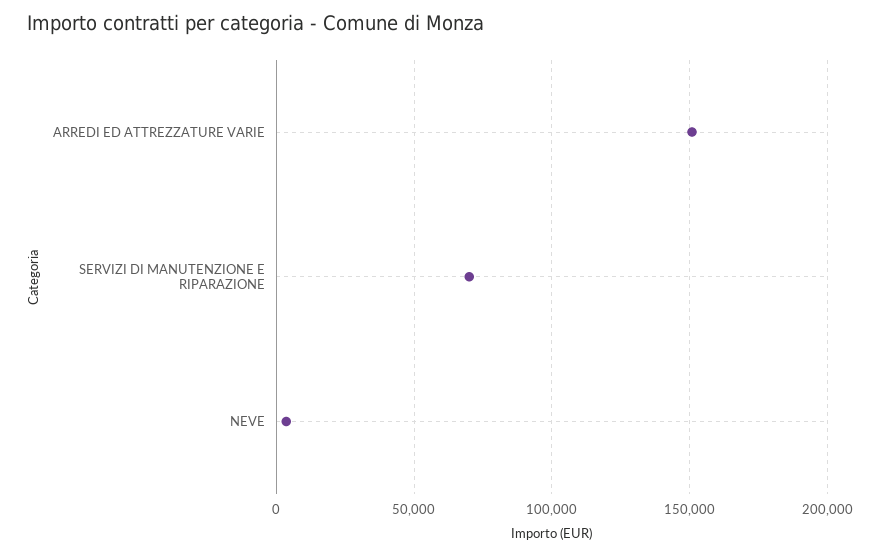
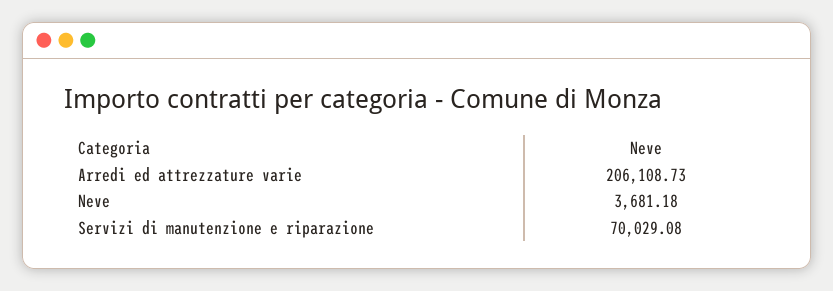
ARREDI ED ATTREZZATURE VARIE: 150000 -> 206108.73

